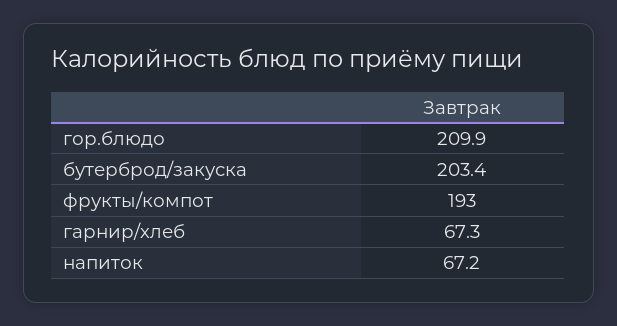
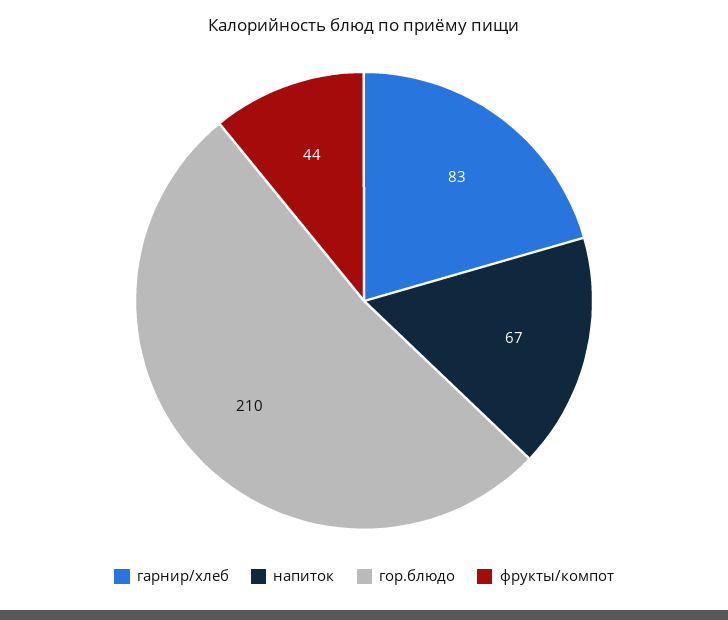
бутерброд/закуска: 203.4 -> none
фрукты/компот: 193 -> 44
гарнир/хлеб: 67.3 -> 83

